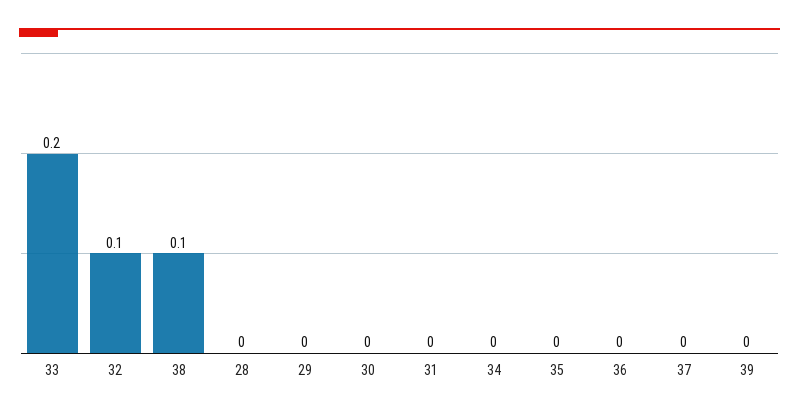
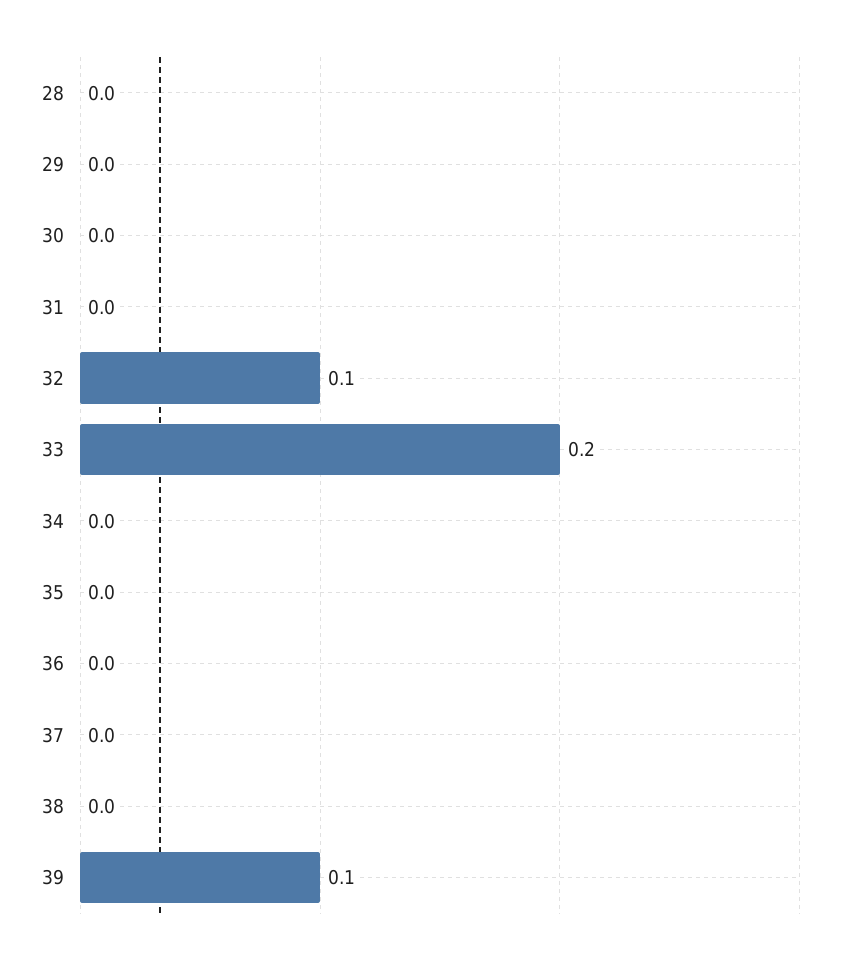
38: 0.1 -> 0
39: 0 -> 0.1

